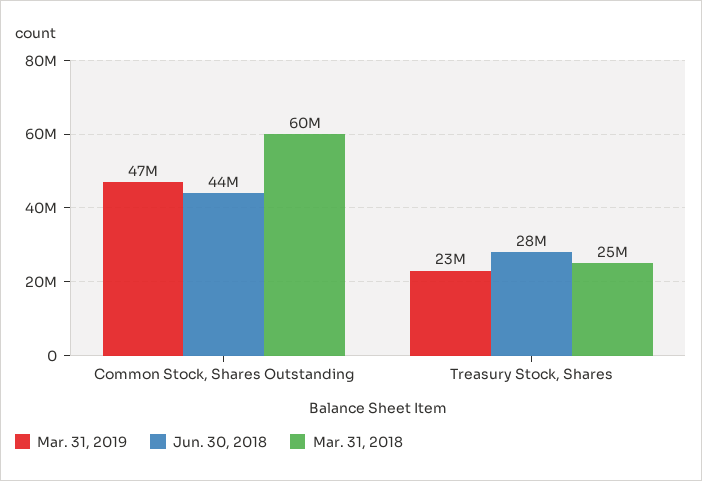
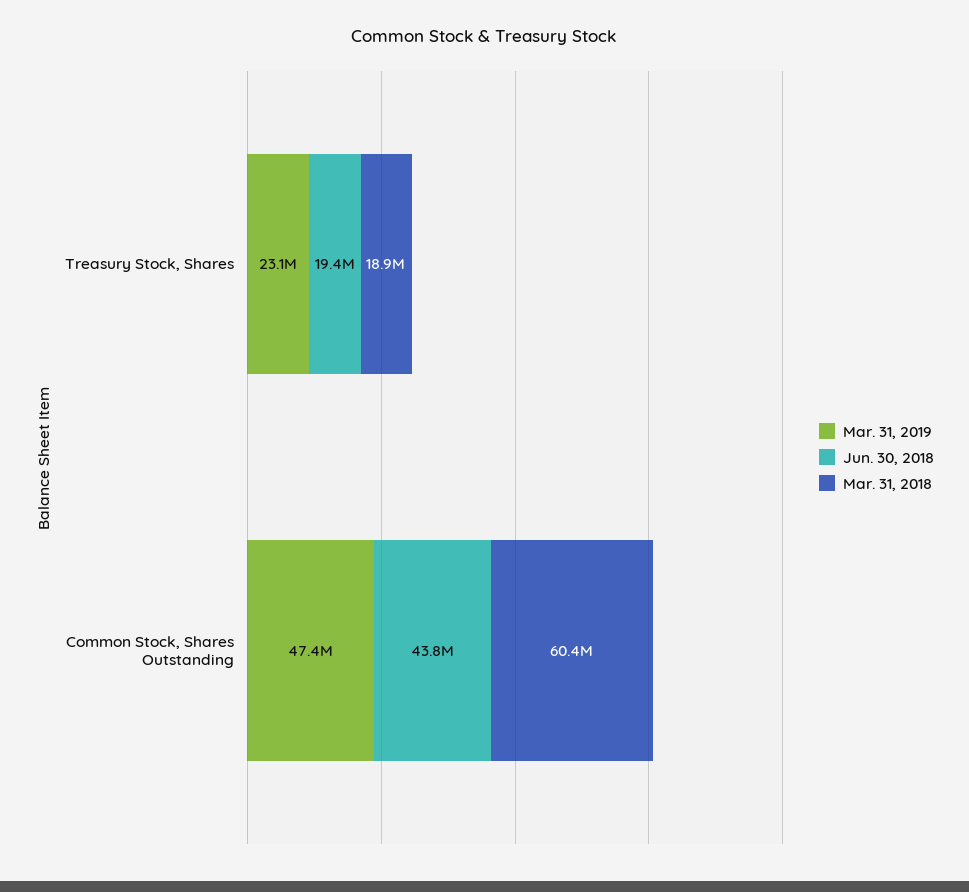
Jun. 30, 2018, Treasury Stock, Shares: 28000000 -> 19400000
Mar. 31, 2018, Treasury Stock, Shares: 25000000 -> 18900000

